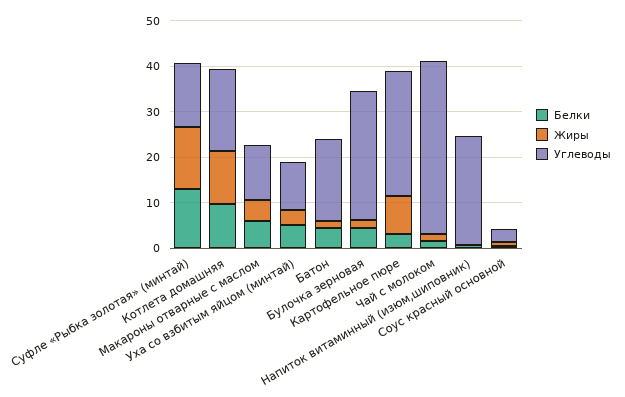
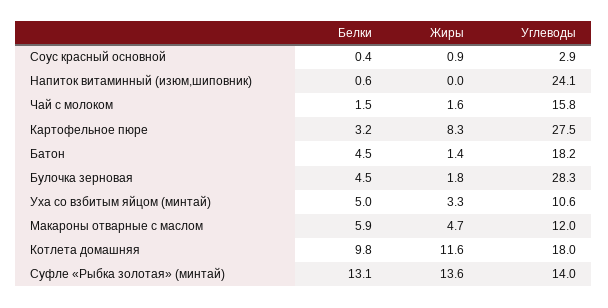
Углеводы, Чай с молоком: 38 -> 15.8

